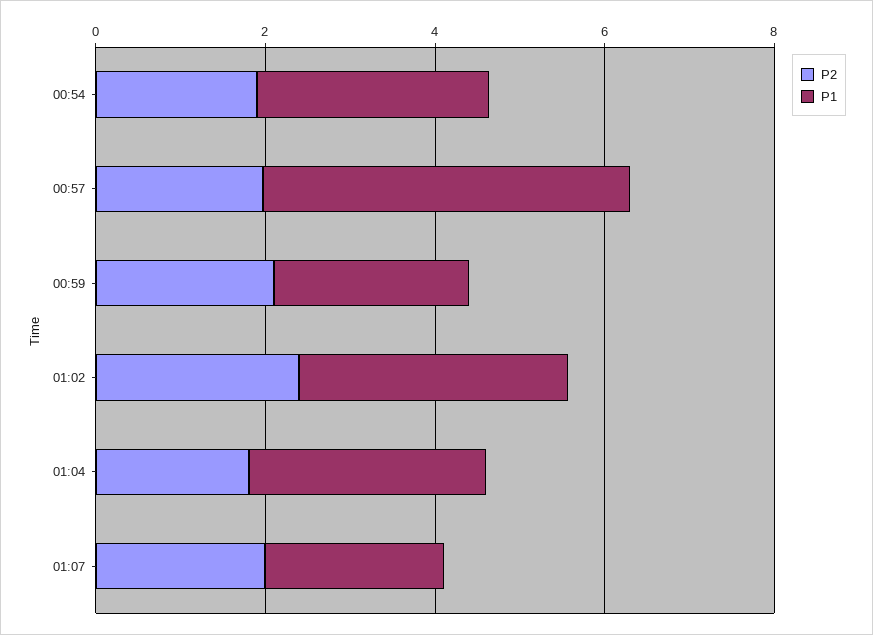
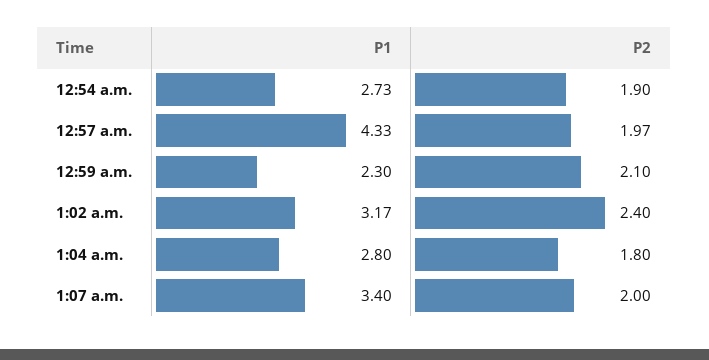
P1, 01:07: 2 -> 3.4

